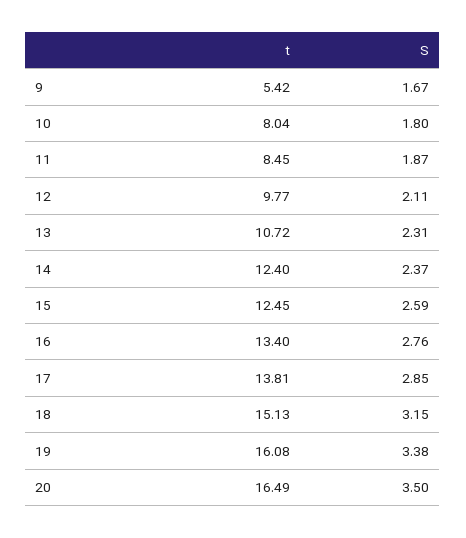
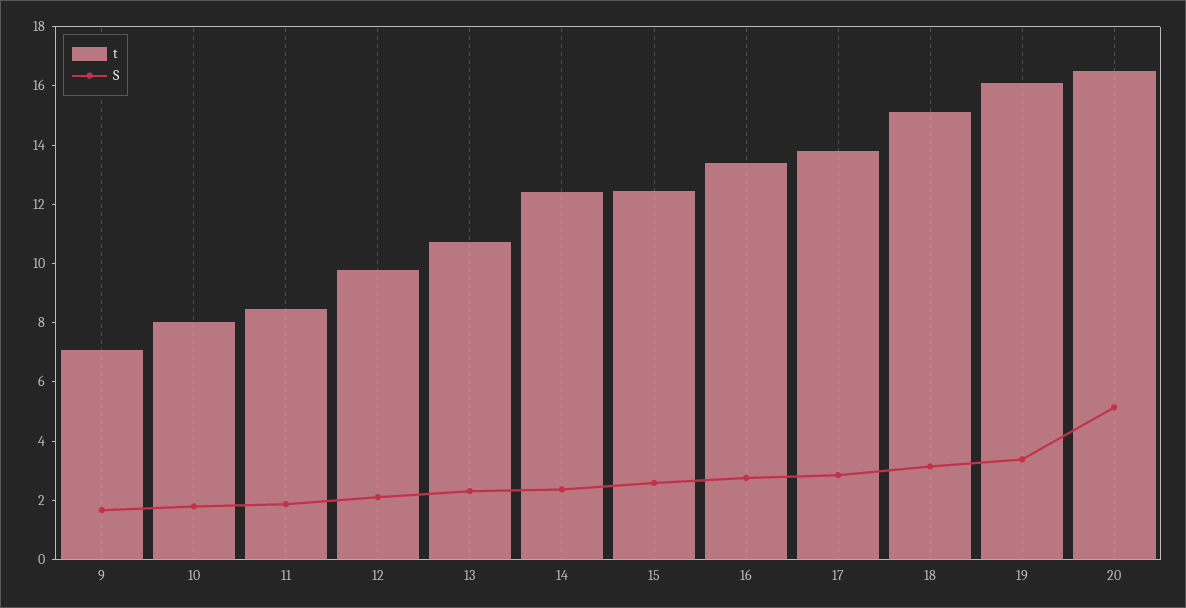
t, 9: 5.42 -> 7
S, 20: 3.5 -> 5

